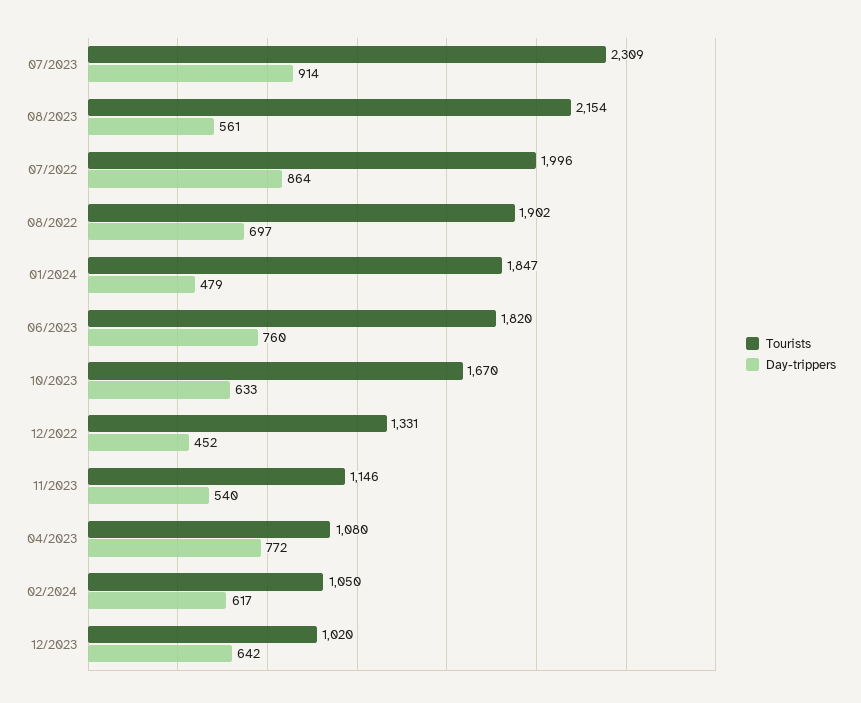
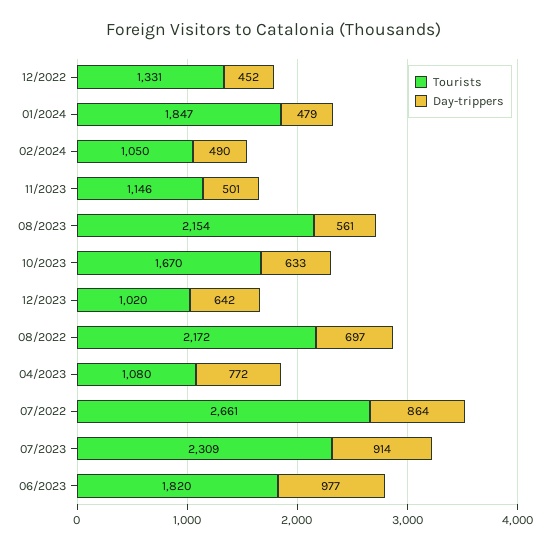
Tourists, 07/2022: 1996 -> 2661
Tourists, 08/2022: 1902 -> 2172
Day-trippers, 06/2023: 760 -> 977
Day-trippers, 11/2023: 540 -> 501
Day-trippers, 02/2024: 617 -> 490

